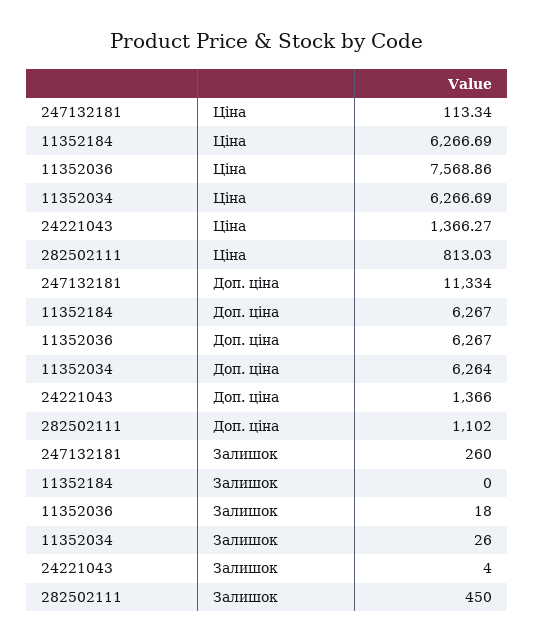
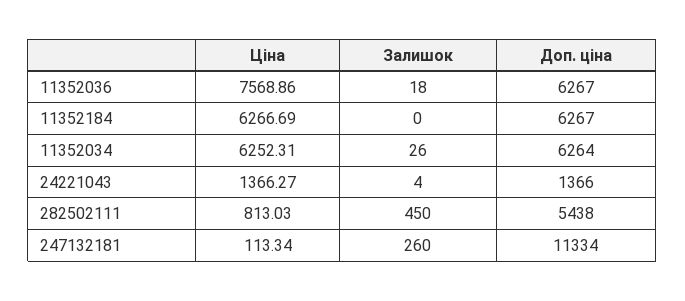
11352034, Ціна: 6266.69 -> 6252.31
282502111, Доп. ціна: 1102 -> 5438

